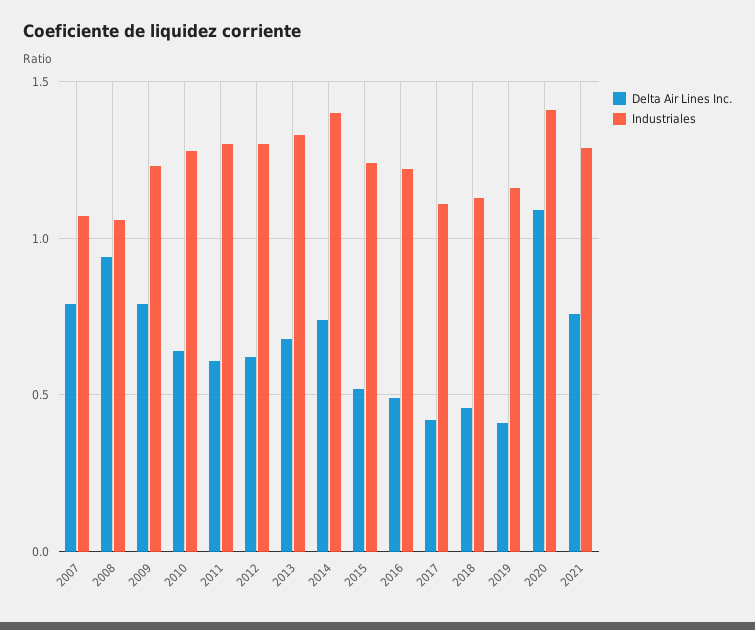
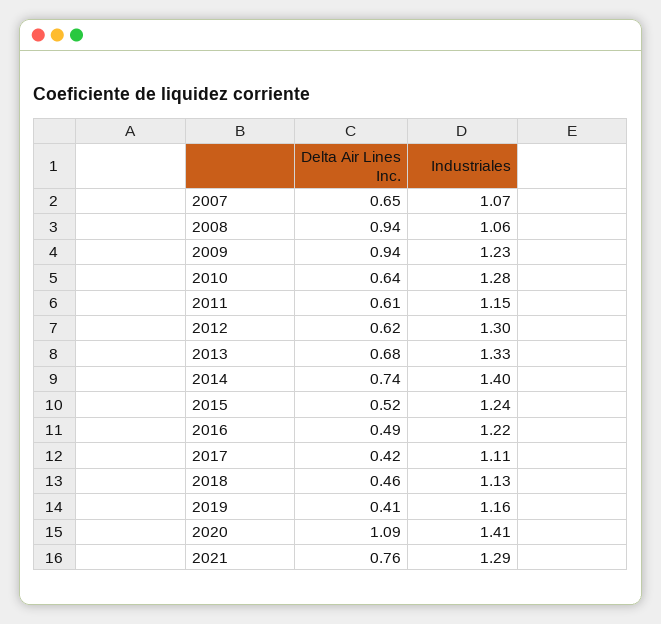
Delta Air Lines Inc., 2007: 0.8 -> 0.65
Delta Air Lines Inc., 2009: 0.8 -> 0.94
Industriales, 2011: 1.3 -> 1.15

